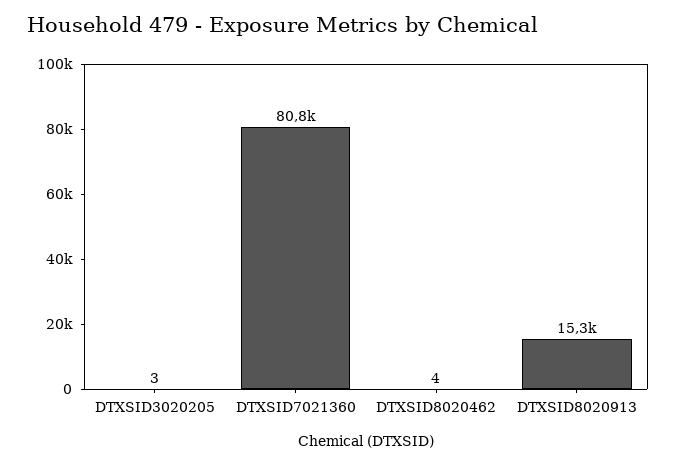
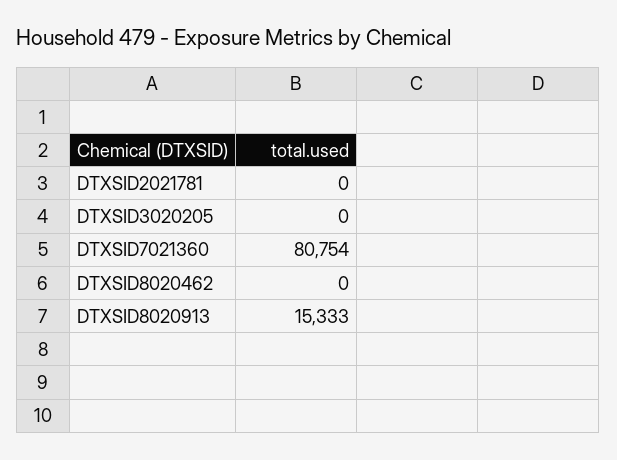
DTXSID3020205: 3 -> 0
DTXSID8020462: 4 -> 0
DTXSID2021781: none -> 0

